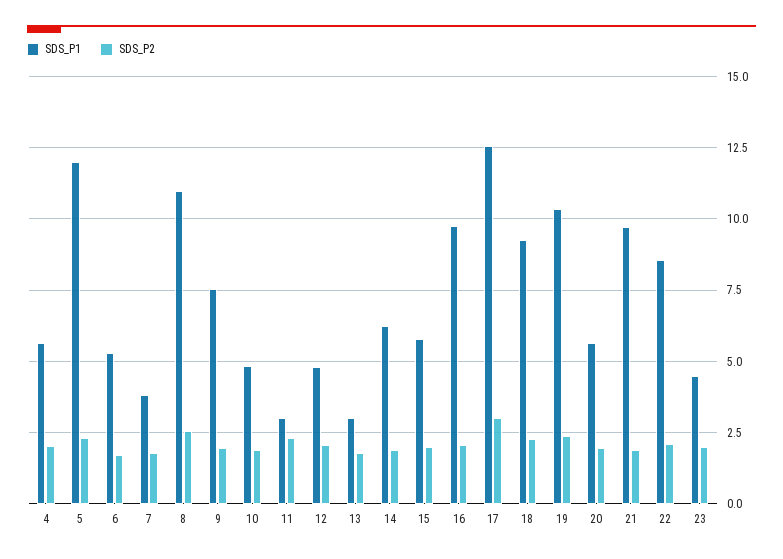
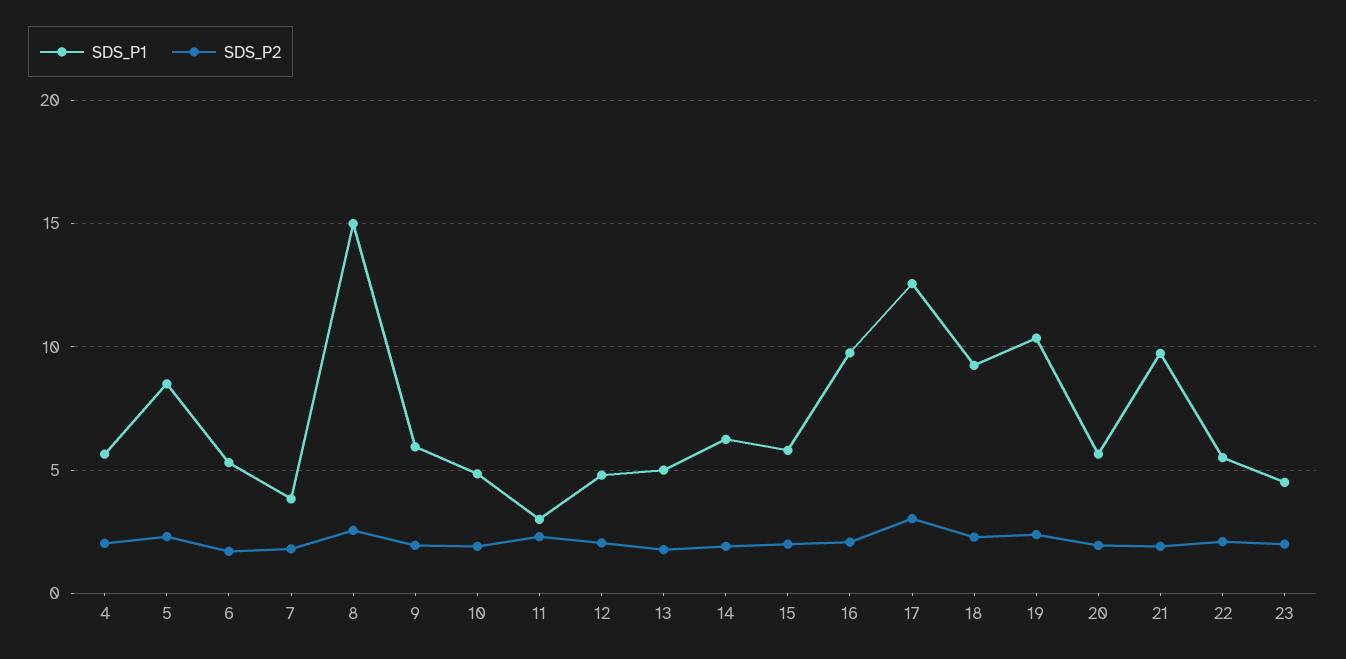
SDS_P1, 5: 12 -> 8.5
SDS_P1, 8: 11 -> 15
SDS_P1, 9: 7.5 -> 6
SDS_P1, 13: 3 -> 5
SDS_P1, 22: 8.5 -> 5.5

